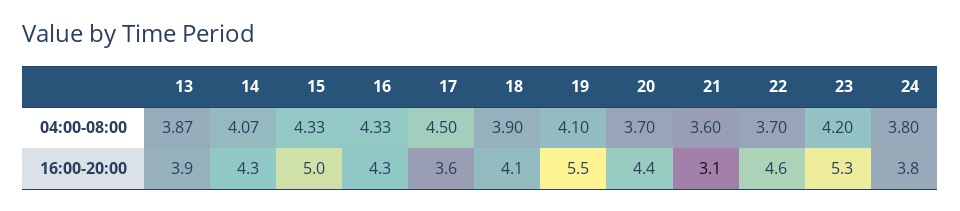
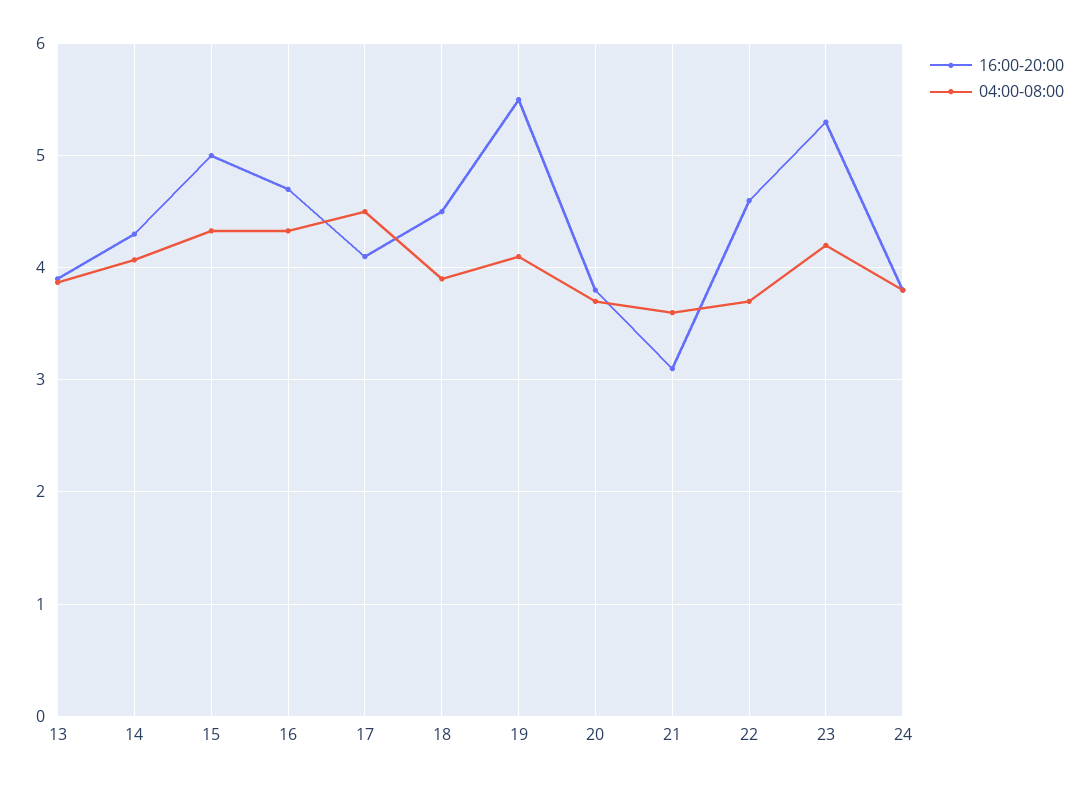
16:00-20:00, 16: 4.3 -> 4.7
16:00-20:00, 17: 3.6 -> 4.1
16:00-20:00, 18: 4.1 -> 4.5
16:00-20:00, 20: 4.4 -> 3.8

